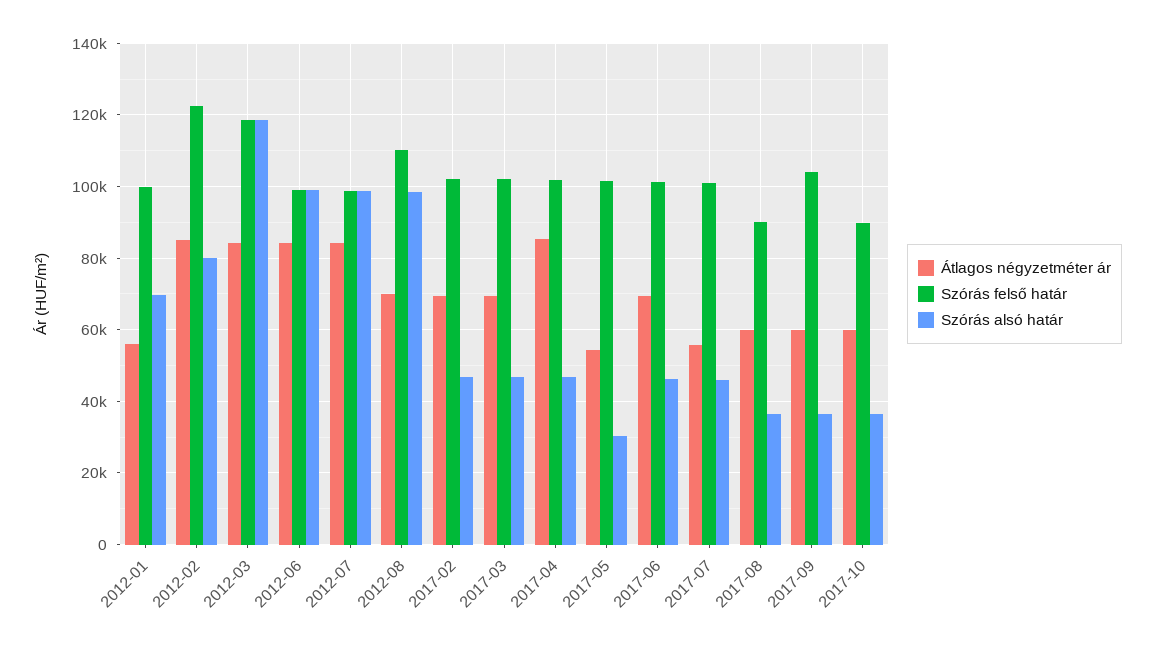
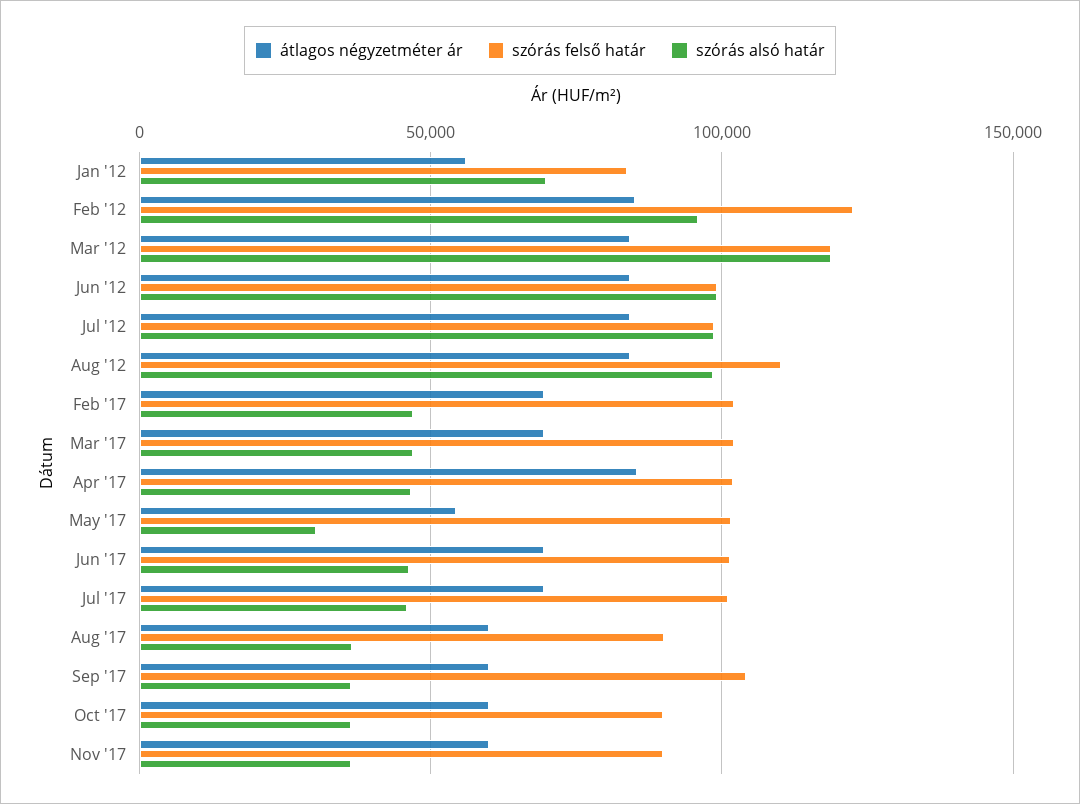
Szórás felső határ, 2012-01: 100000 -> 85000
Szórás alsó határ, 2012-02: 80000 -> 95000
Átlagos négyzetméter ár, 2012-08: 70000 -> 85000
Átlagos négyzetméter ár, 2017-07: 56000 -> 70000
Átlagos négyzetméter ár, Nov '17: none -> 60000
Szórás felső határ, Nov '17: none -> 90000
Szórás alsó határ, Nov '17: none -> 35000

